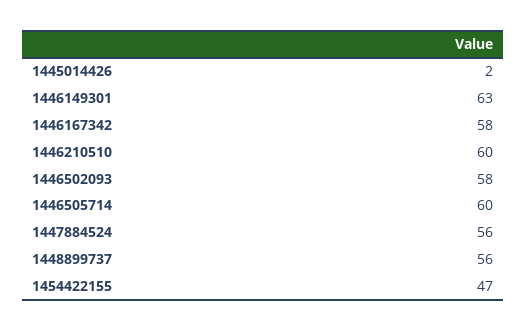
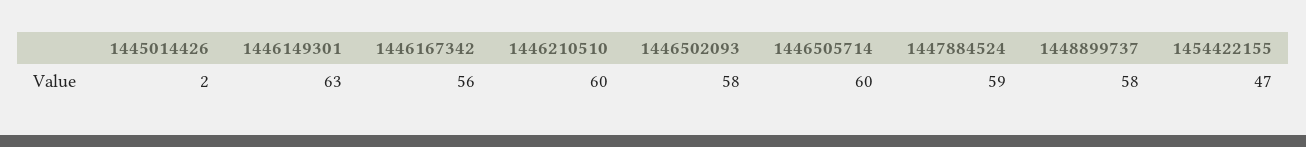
1446167342: 58 -> 56
1447884524: 56 -> 59
1448899737: 56 -> 58

